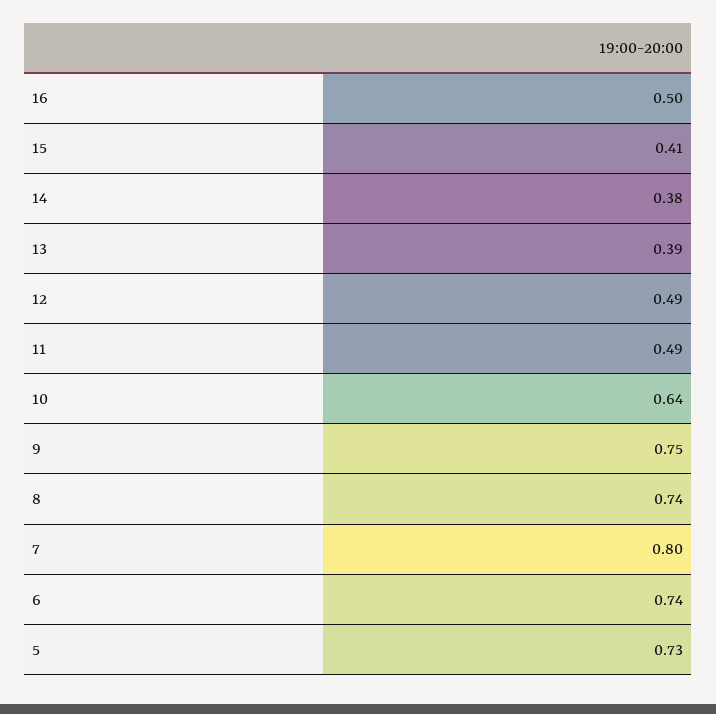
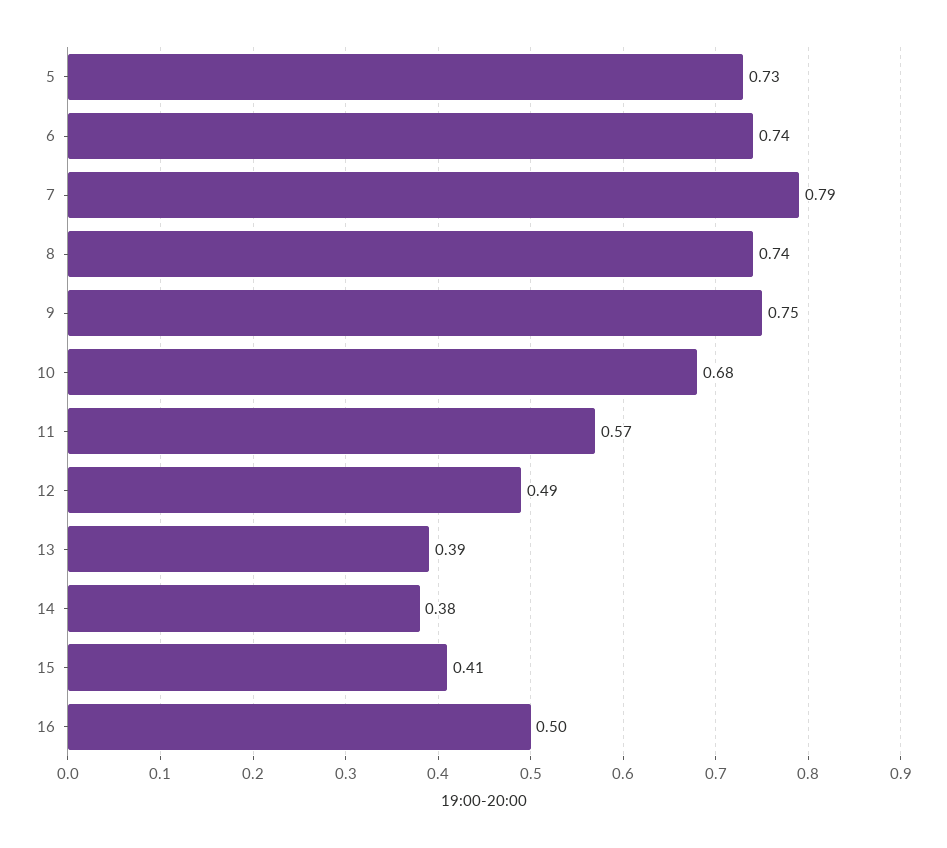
11: 0.49 -> 0.57
10: 0.64 -> 0.68
7: 0.8 -> 0.79

